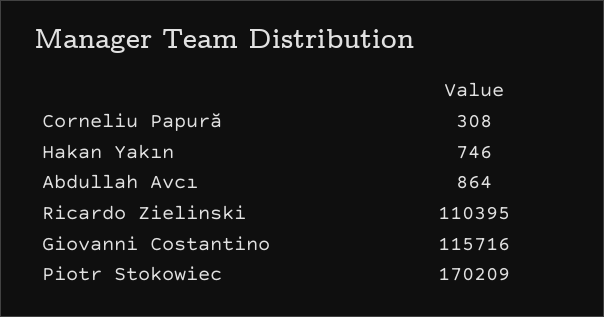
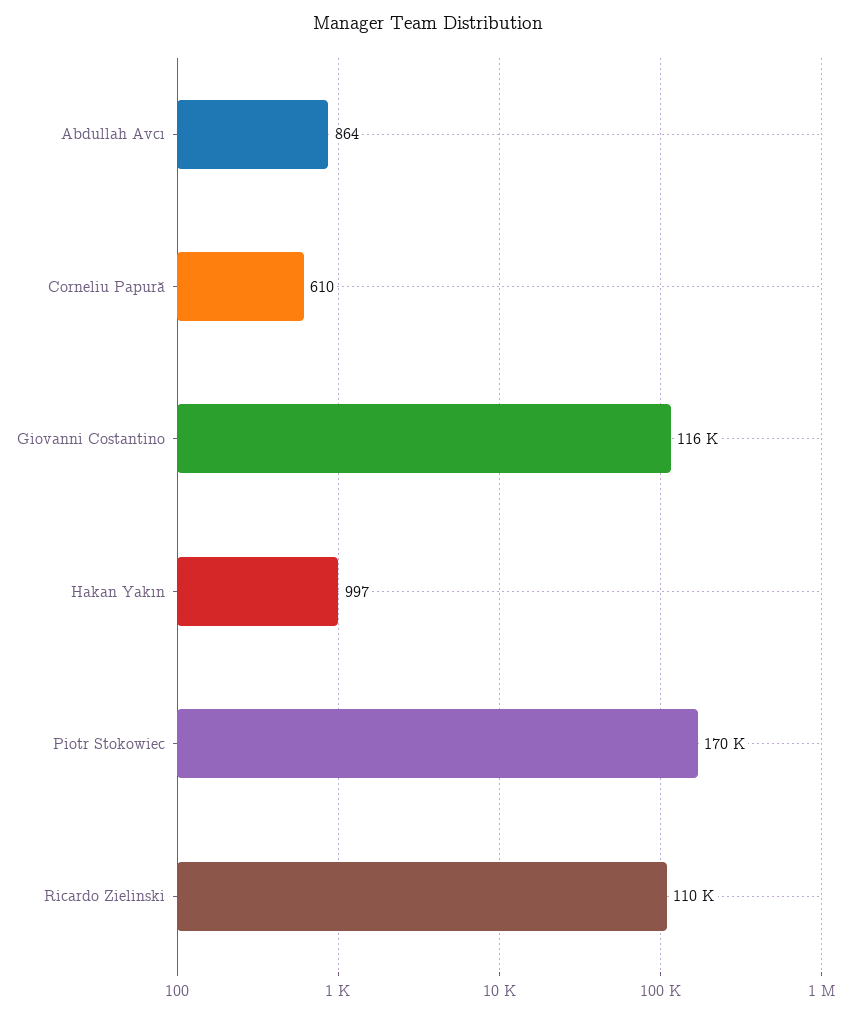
Corneliu Papură: 308 -> 610
Hakan Yakın: 746 -> 997

